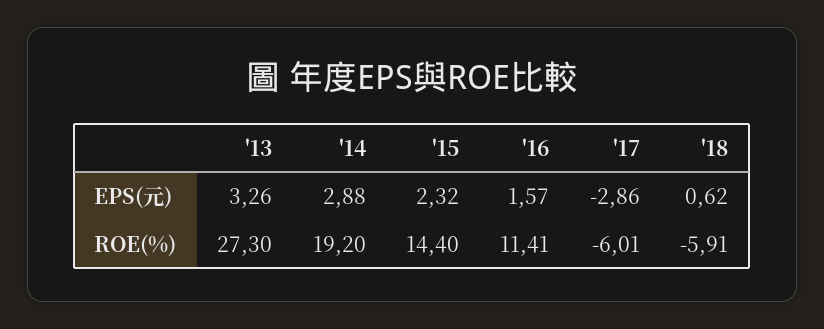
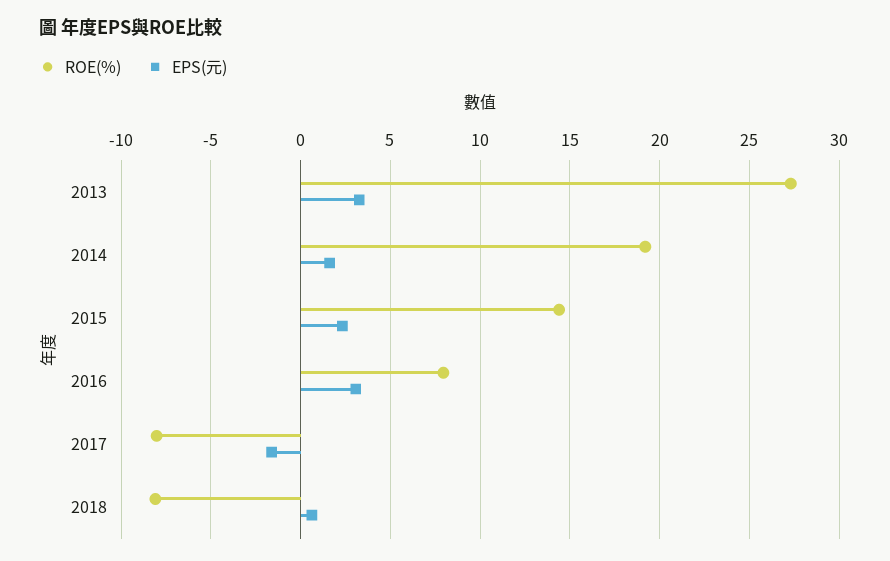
EPS(元), '14: 2.88 -> 1.5
EPS(元), '16: 1.57 -> 3
EPS(元), '17: -2.86 -> -1.5
ROE(%), '16: 11.41 -> 8
ROE(%), '17: -6.01 -> -8
ROE(%), '18: -5.91 -> -8

